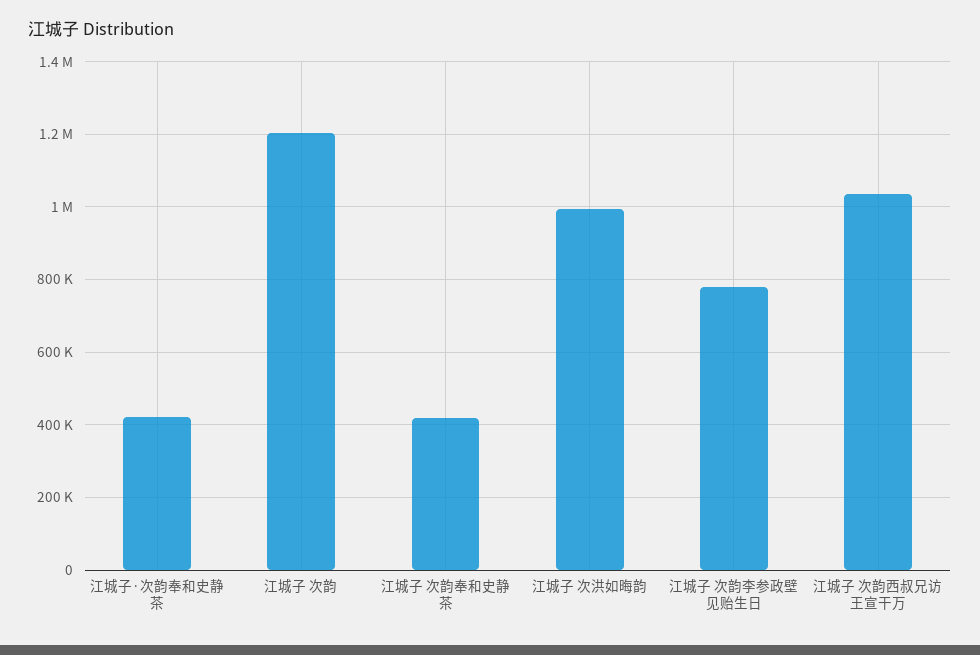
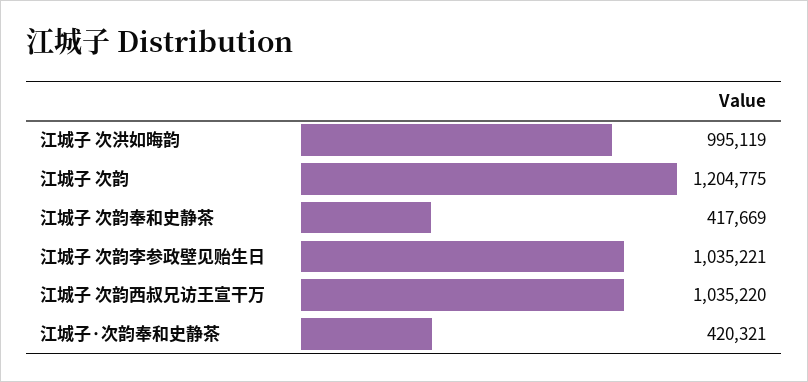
江城子 次韵李参政壁见贻生日: 780000 -> 1035221

